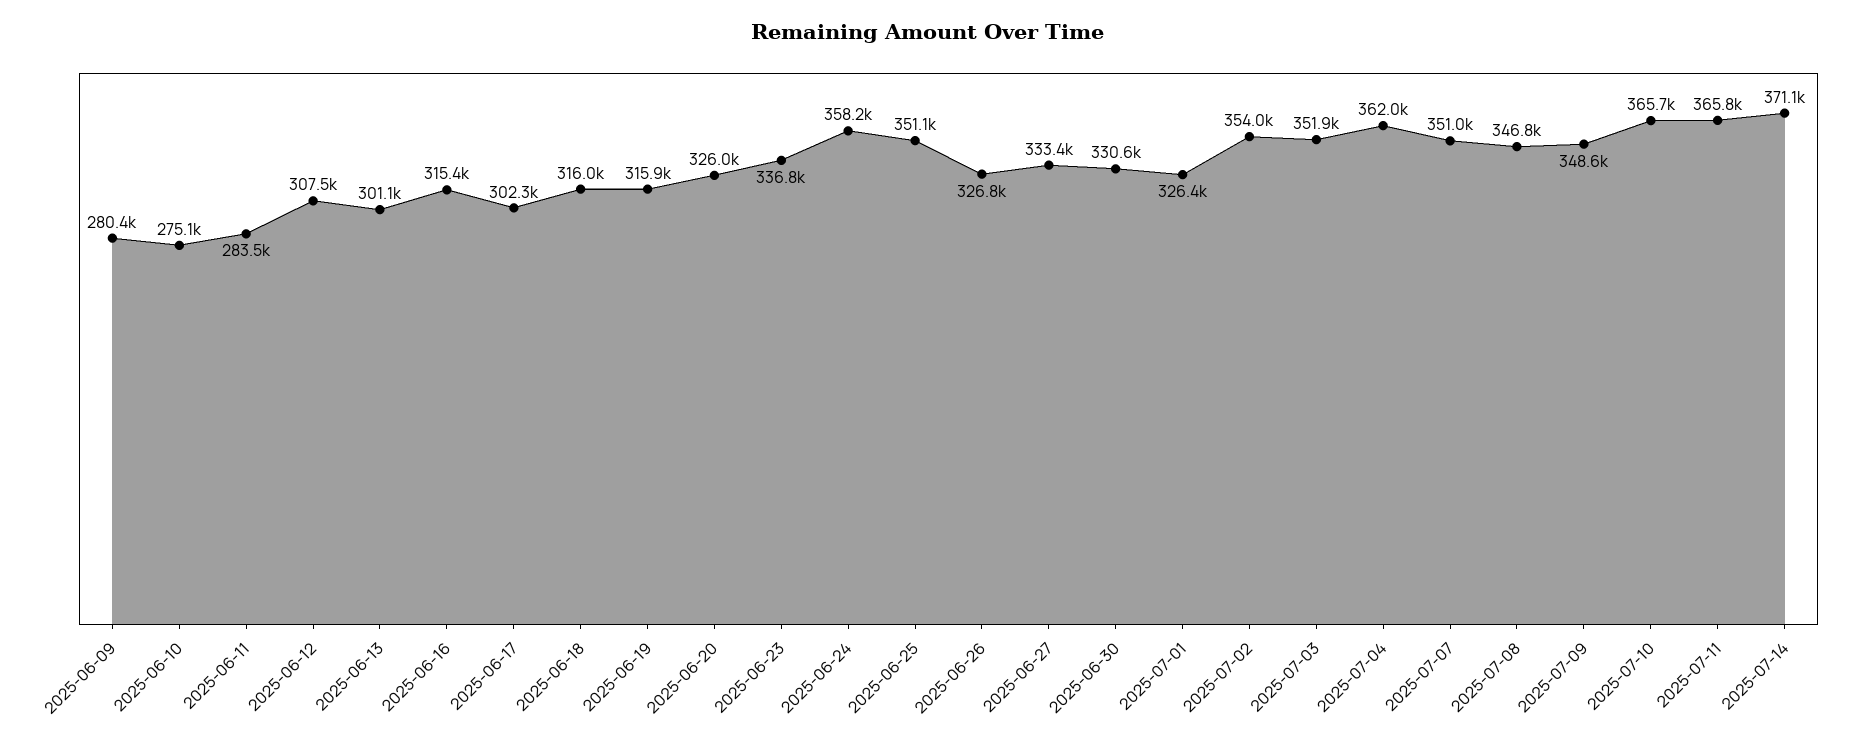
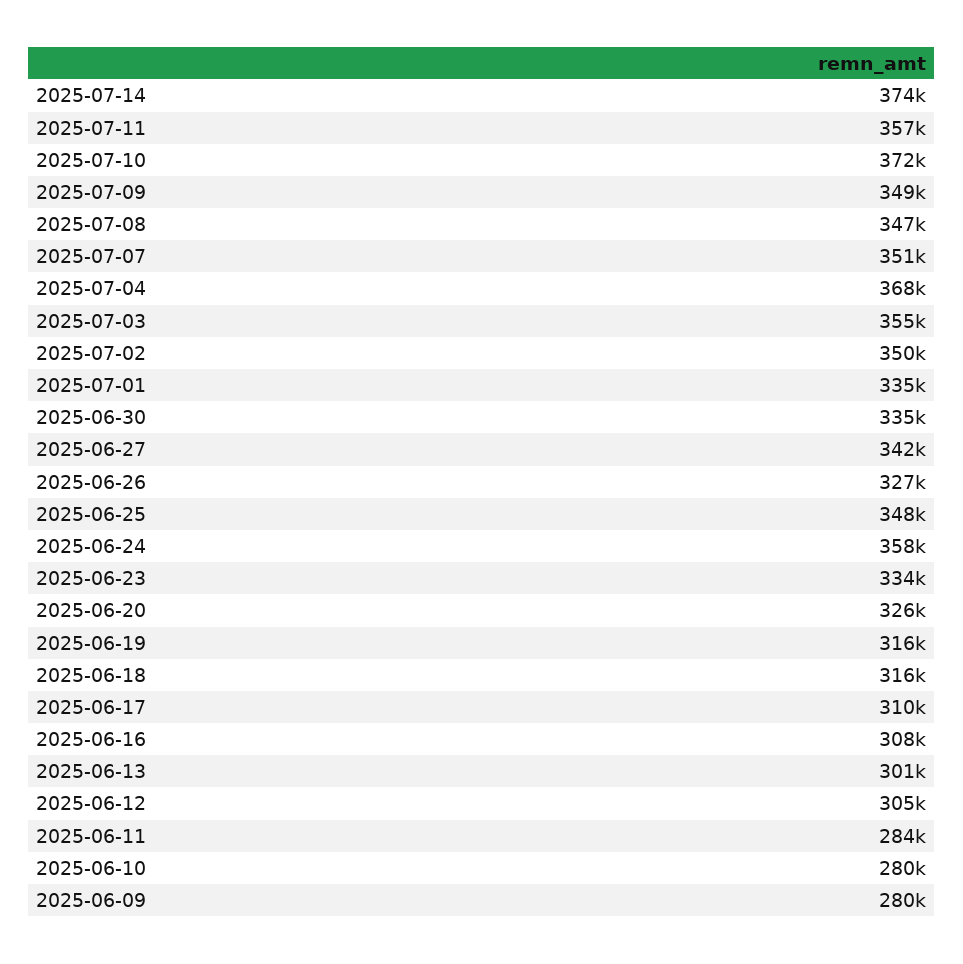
2025-06-10: 275100 -> 280000
2025-06-12: 307500 -> 305000
2025-06-16: 315400 -> 308000
2025-06-17: 302300 -> 310000
2025-06-23: 336800 -> 334000
2025-06-25: 351100 -> 348000
2025-06-27: 333400 -> 342000
2025-06-30: 330600 -> 335000
2025-07-01: 326400 -> 335000
2025-07-02: 354000 -> 350000
2025-07-03: 351900 -> 355000
2025-07-04: 362000 -> 368000
2025-07-10: 365700 -> 372000
2025-07-11: 365800 -> 357000
2025-07-14: 371100 -> 374000

